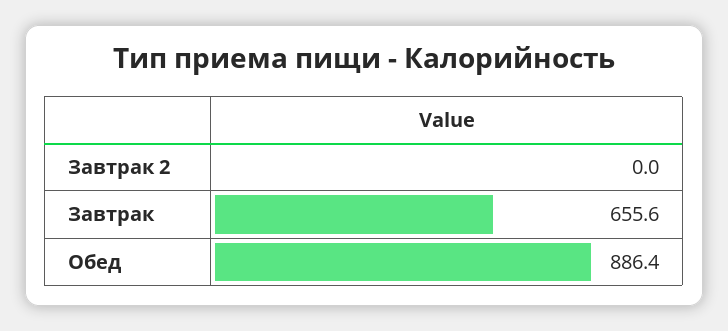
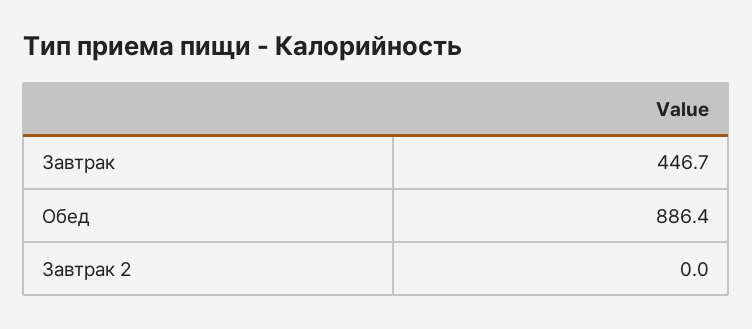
Завтрак: 655.6 -> 446.7

